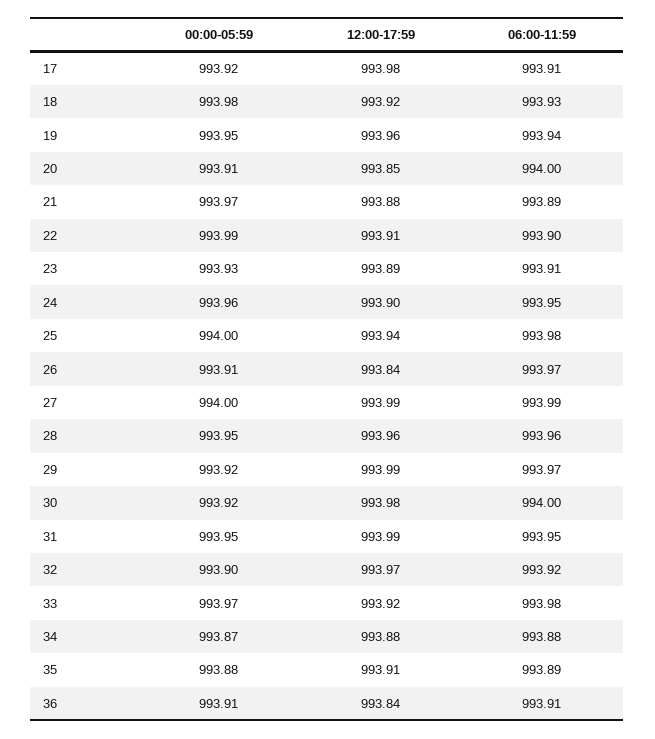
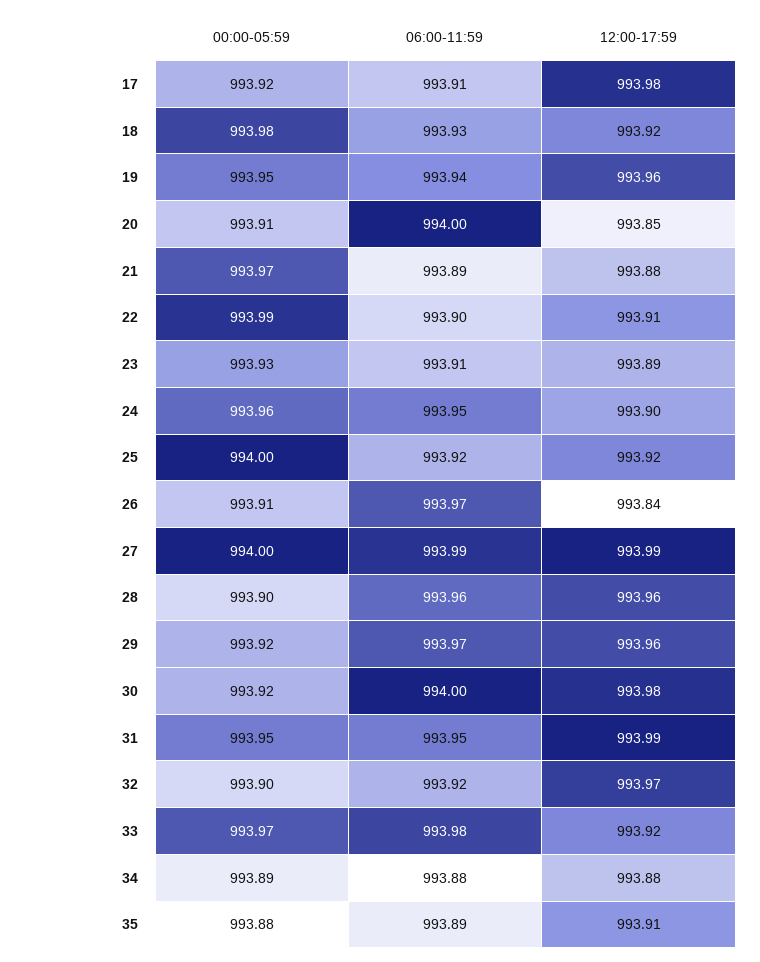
12:00-17:59, 25: 993.94 -> 993.92
06:00-11:59, 25: 993.98 -> 993.92
00:00-05:59, 28: 993.95 -> 993.9
12:00-17:59, 29: 993.99 -> 993.96
00:00-05:59, 34: 993.87 -> 993.89
00:00-05:59, 36: 993.91 -> none
12:00-17:59, 36: 993.84 -> none
06:00-11:59, 36: 993.91 -> none

